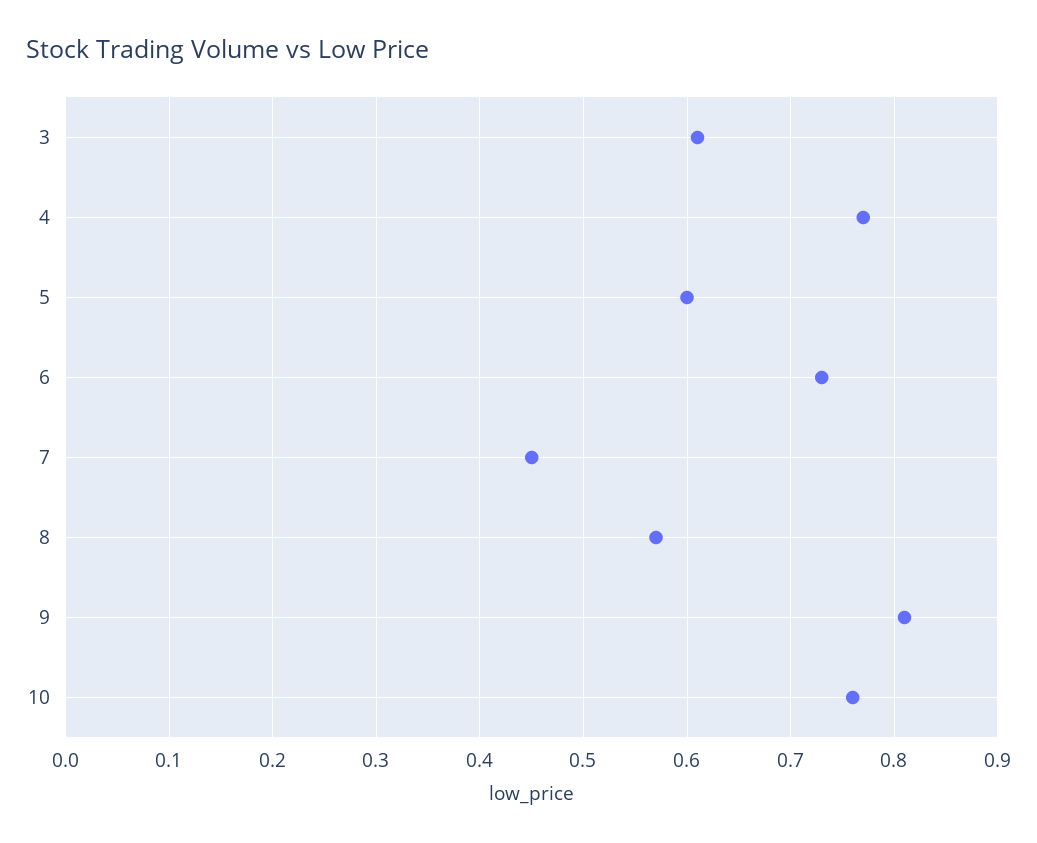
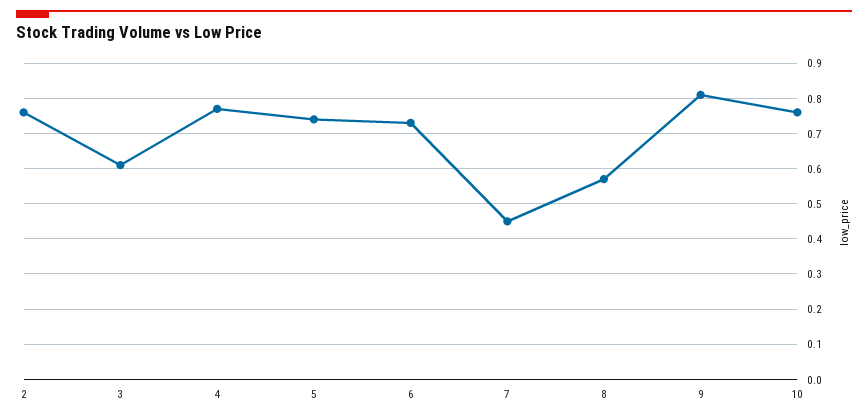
5: 0.6 -> 0.75
2: none -> 0.75

